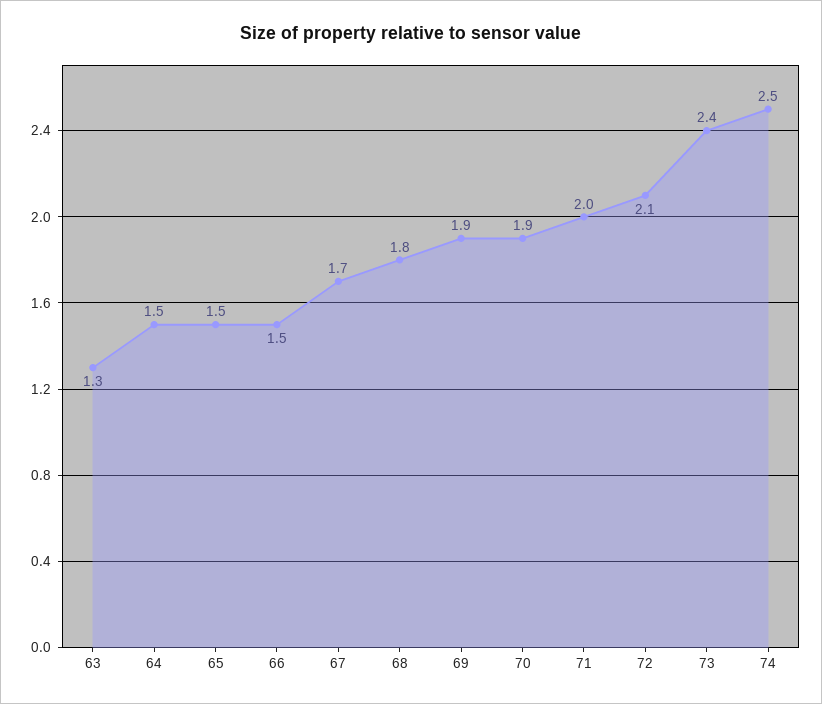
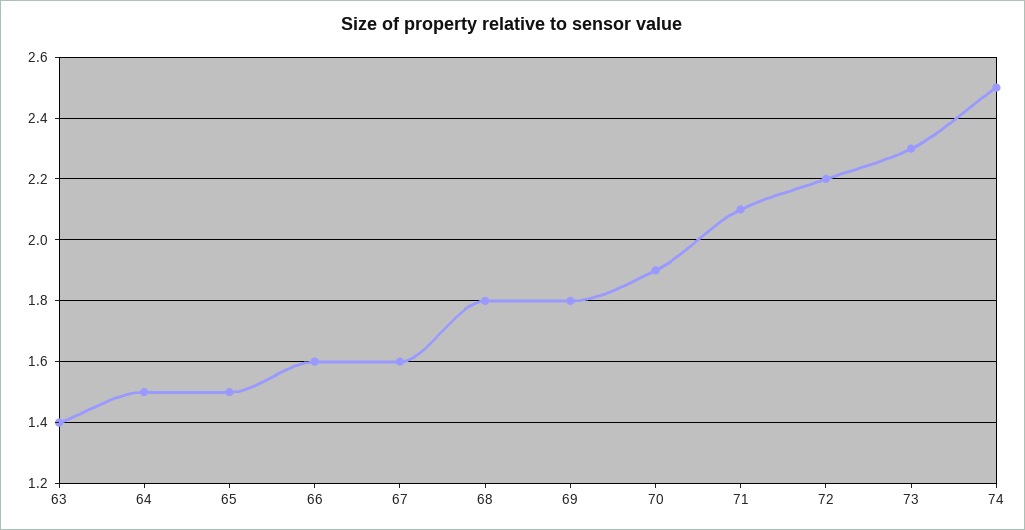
63: 1.3 -> 1.4
66: 1.5 -> 1.6
67: 1.7 -> 1.6
69: 1.9 -> 1.8
71: 2 -> 2.1
72: 2.1 -> 2.2
73: 2.4 -> 2.3

